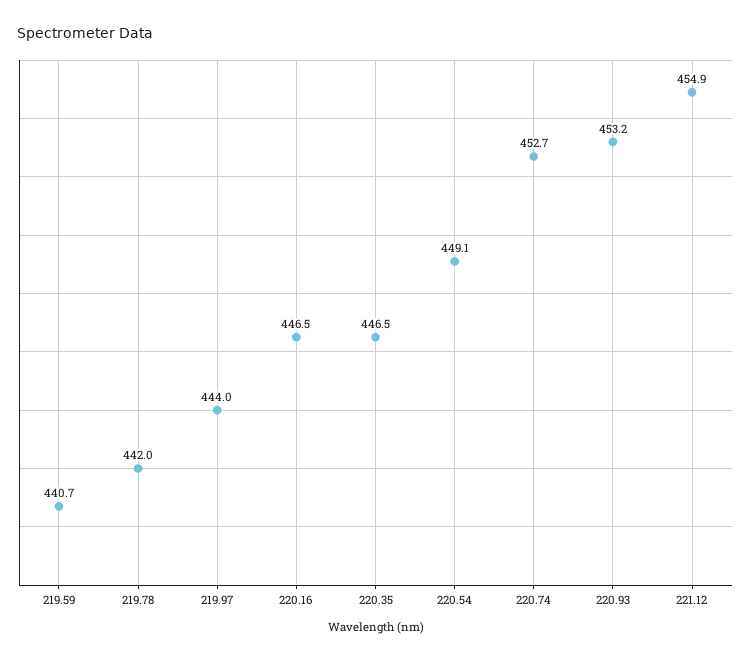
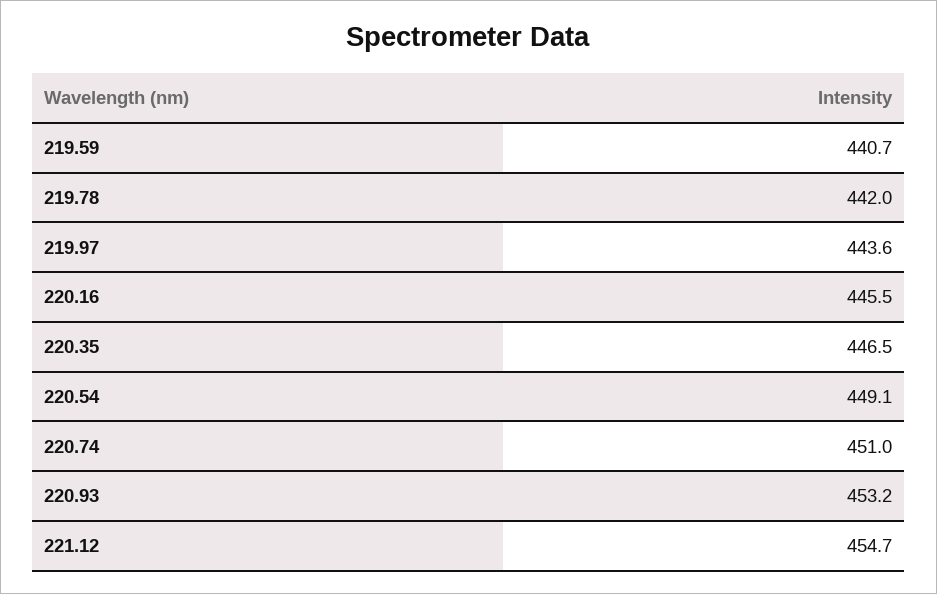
219.97: 444 -> 443.6
220.16: 446.5 -> 445.5
220.74: 452.7 -> 451
221.12: 454.9 -> 454.7

